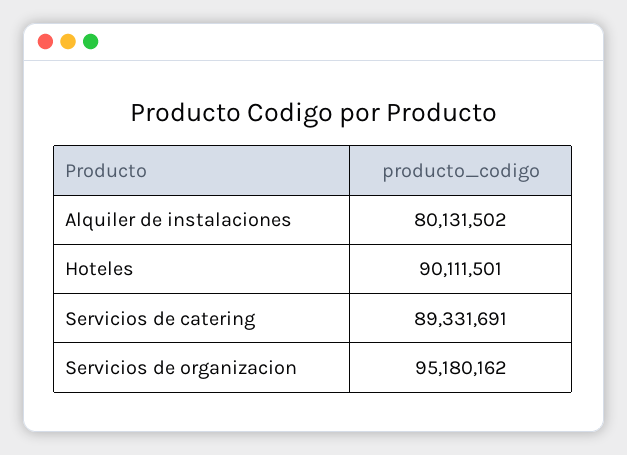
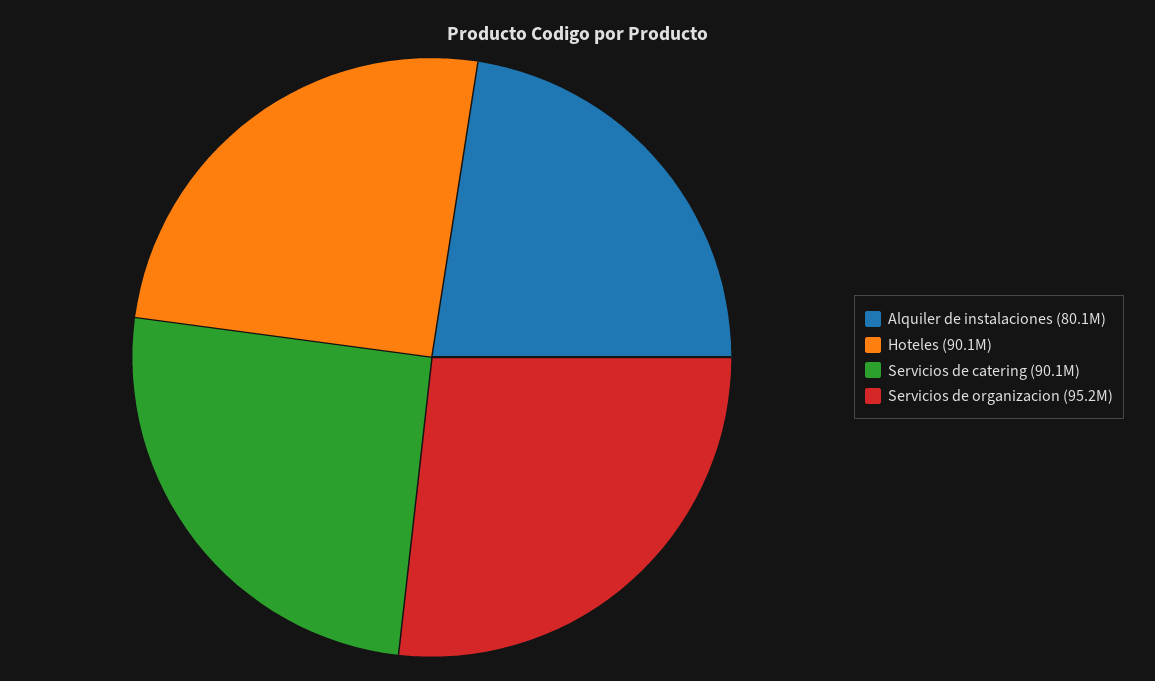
Servicios de catering: 89331691 -> 90100000

